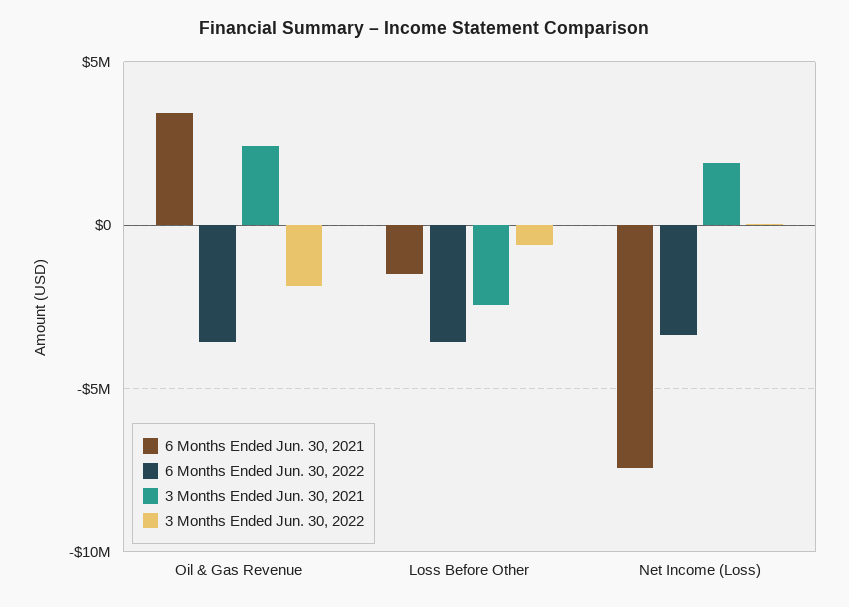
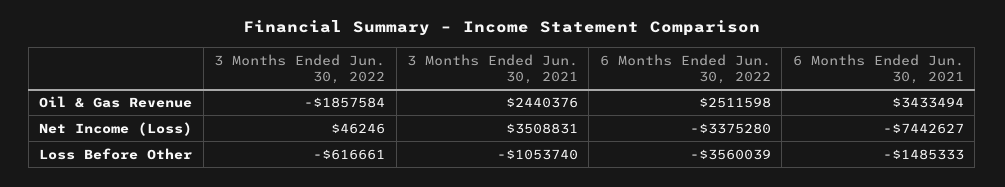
6 Months Ended Jun. 30, 2022, Oil & Gas Revenue: -3500000 -> 2511598
3 Months Ended Jun. 30, 2021, Loss Before Other: -2500000 -> -1053740
3 Months Ended Jun. 30, 2021, Net Income (Loss): 2000000 -> 3508831

